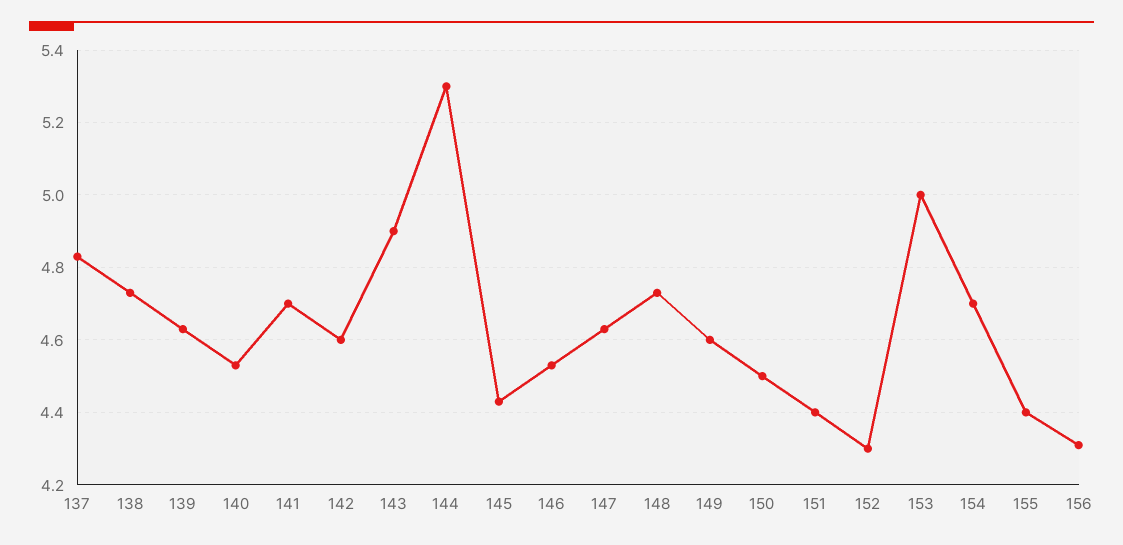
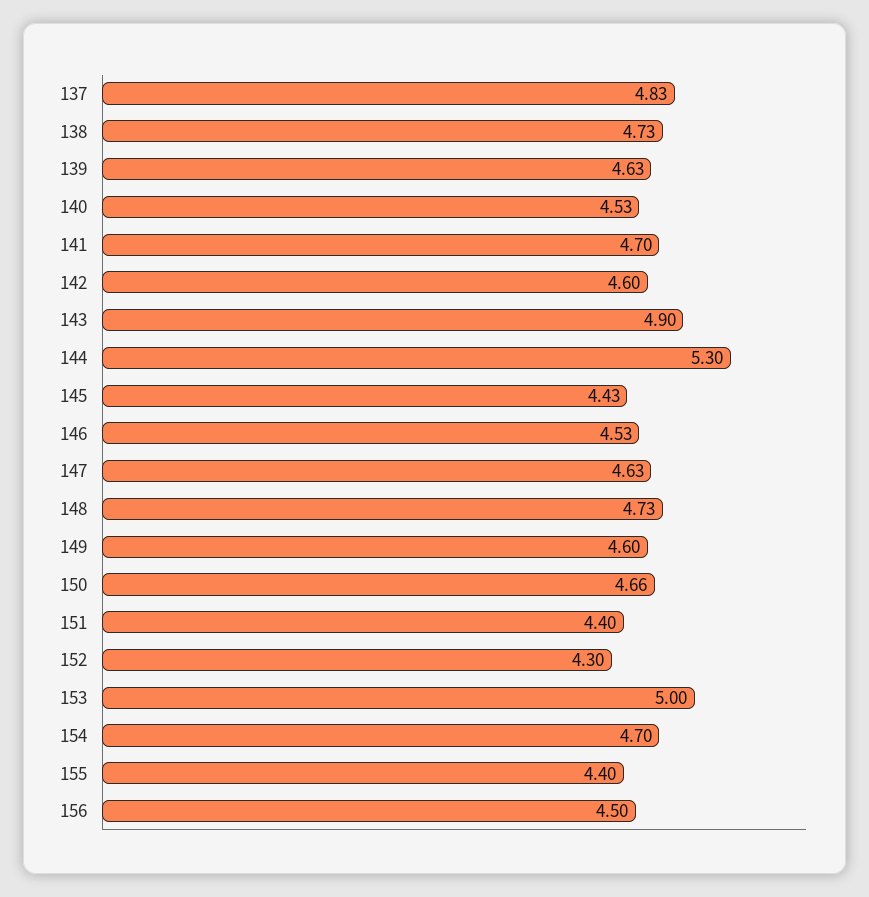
150: 4.5 -> 4.66
156: 4.3 -> 4.5

